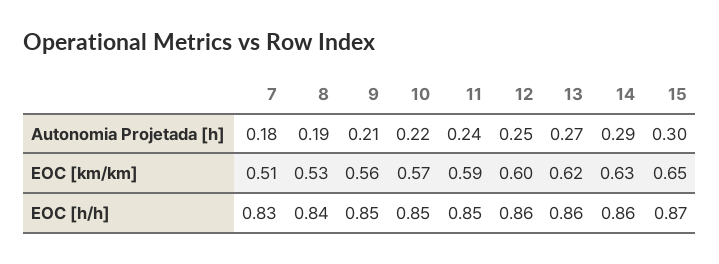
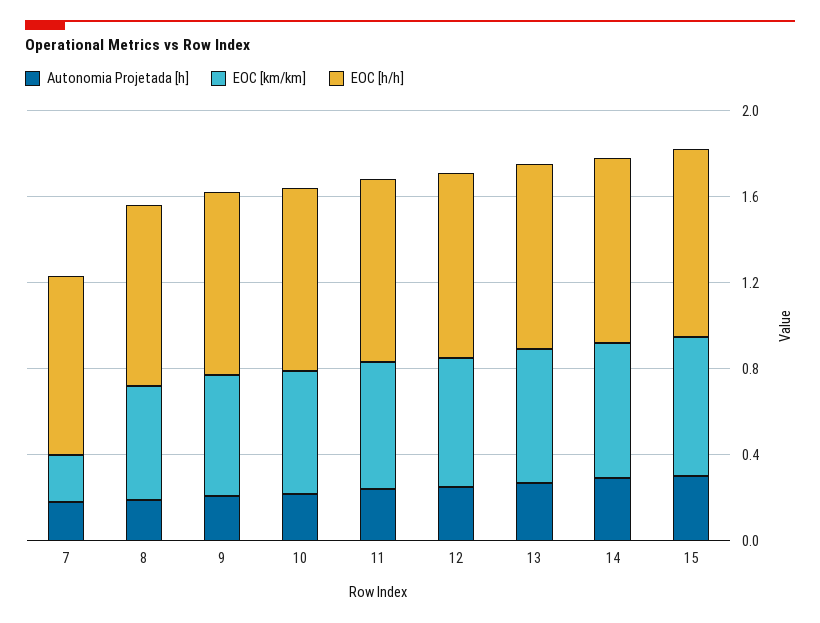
EOC [km/km], 7: 0.51 -> 0.2

